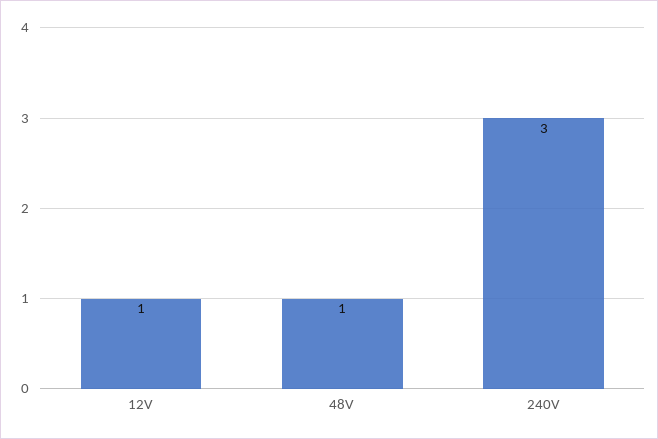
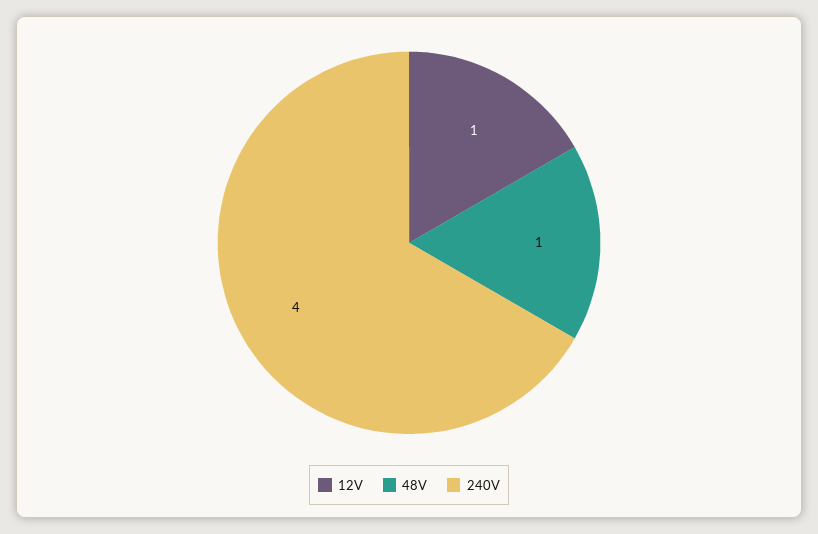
240V: 3 -> 4

